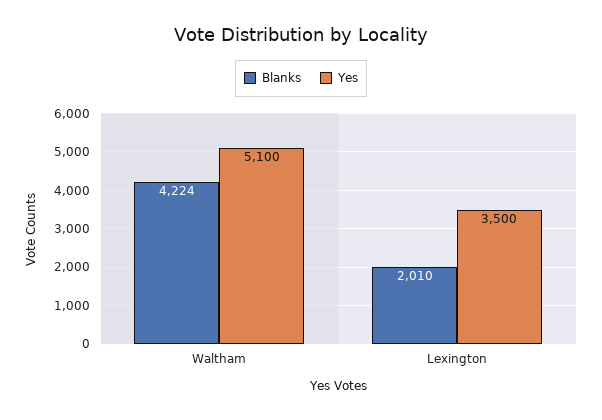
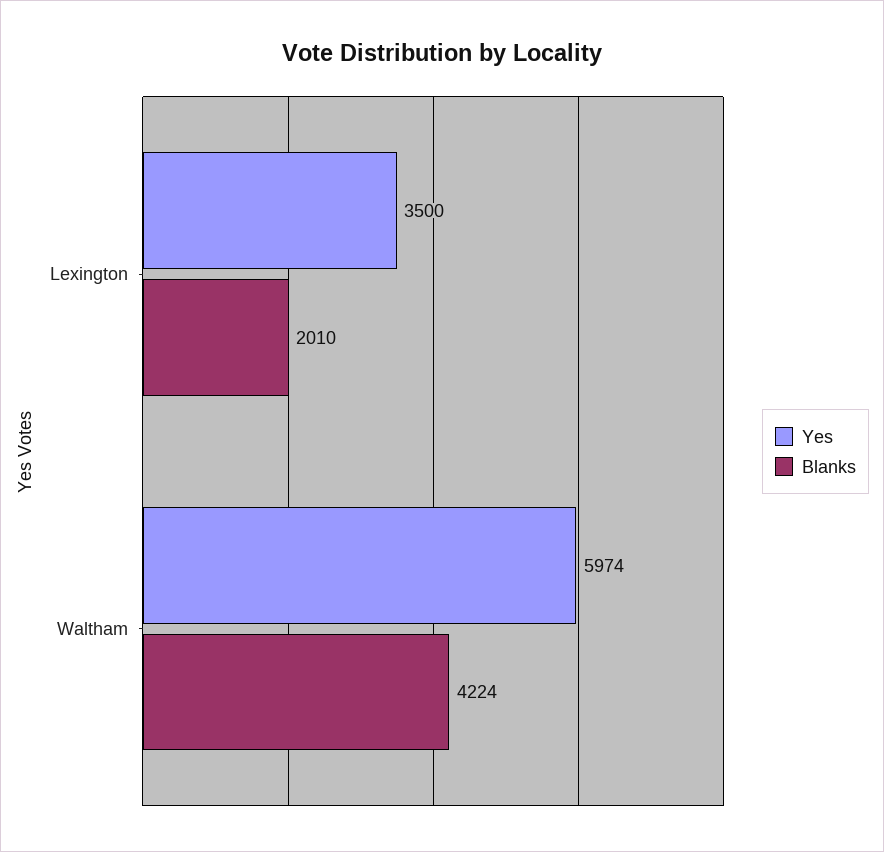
Yes, Waltham: 5100 -> 5974

